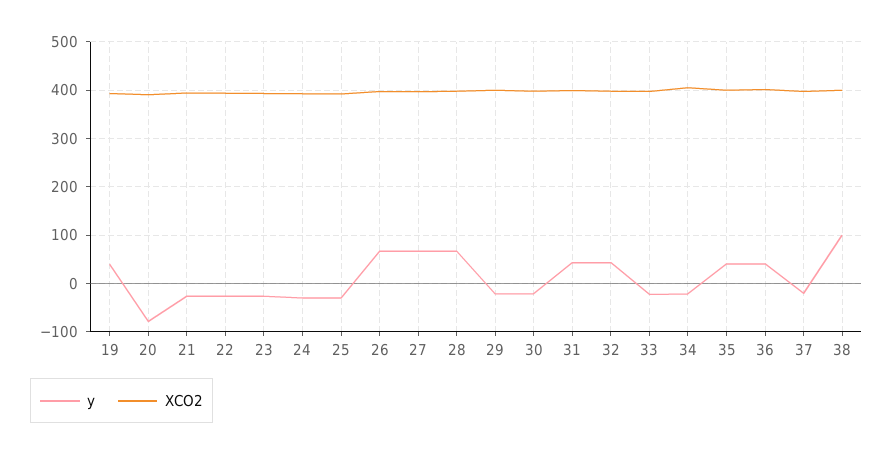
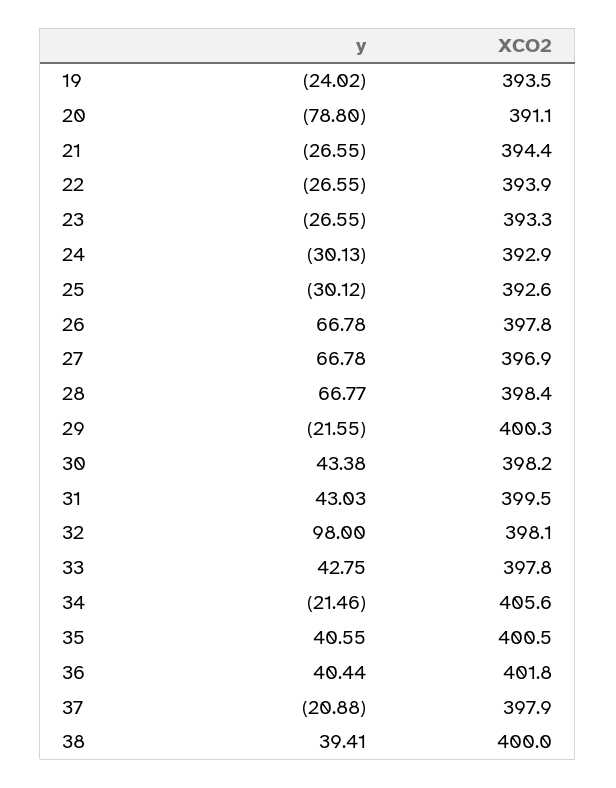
y, 19: 40 -> -24.02
y, 30: -20 -> 43.38
y, 32: 40 -> 98
y, 33: -20 -> 42.75
y, 38: 100 -> 39.41

